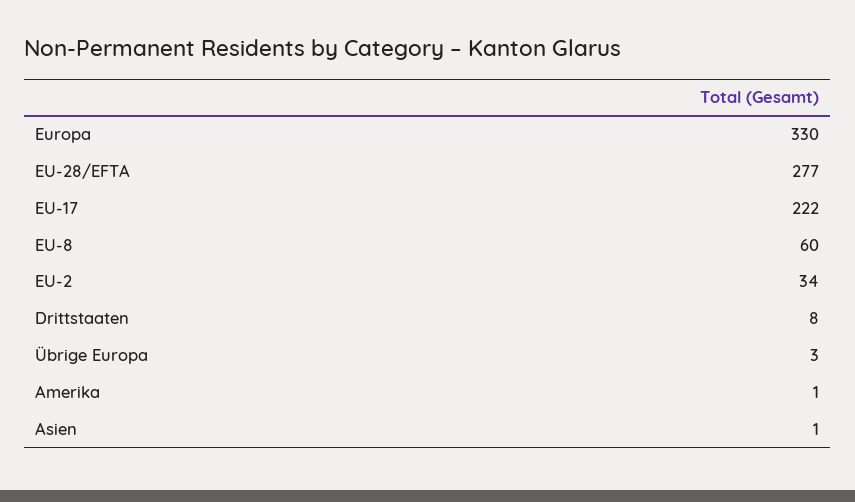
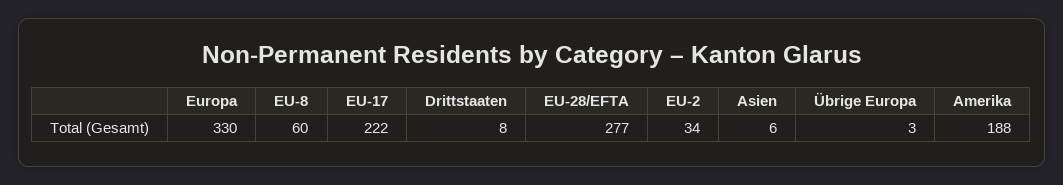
Amerika: 1 -> 188
Asien: 1 -> 6

